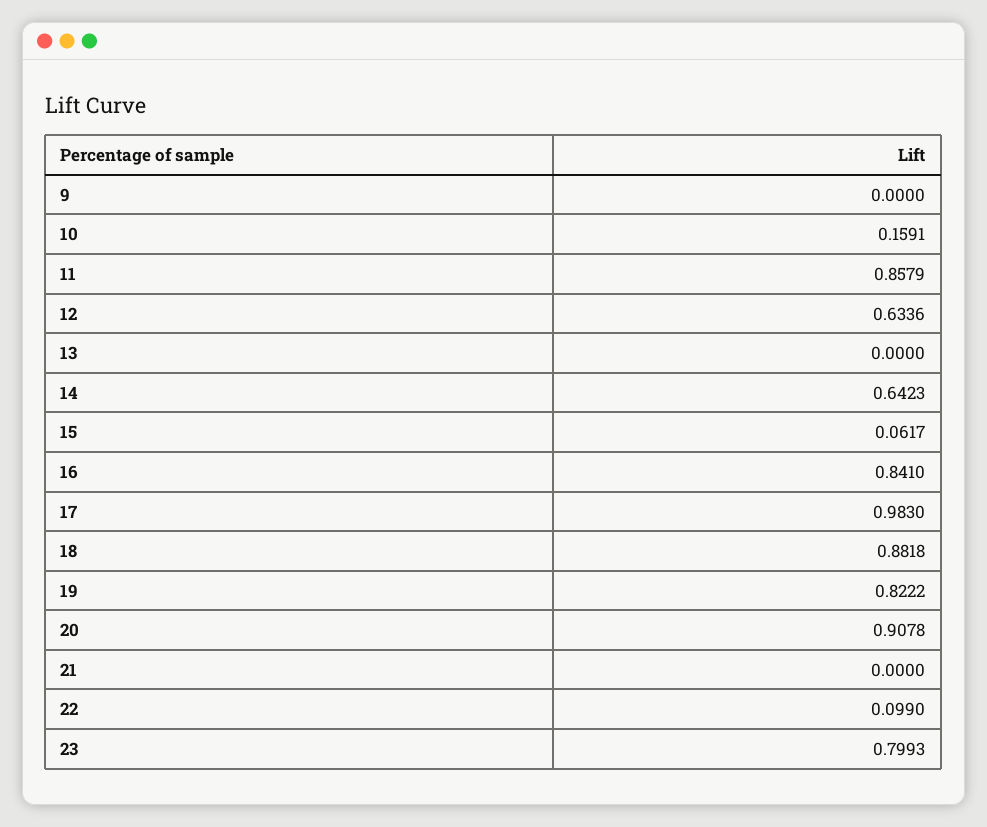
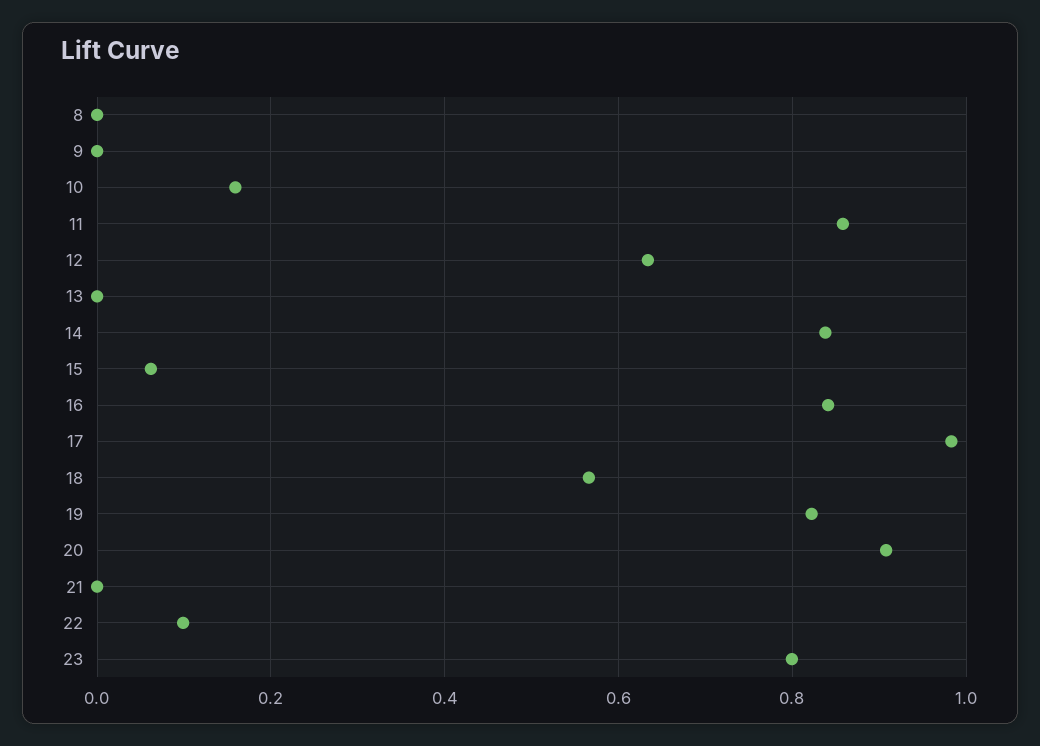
14: 0.6423 -> 0.84
18: 0.8818 -> 0.56
8: none -> 0

